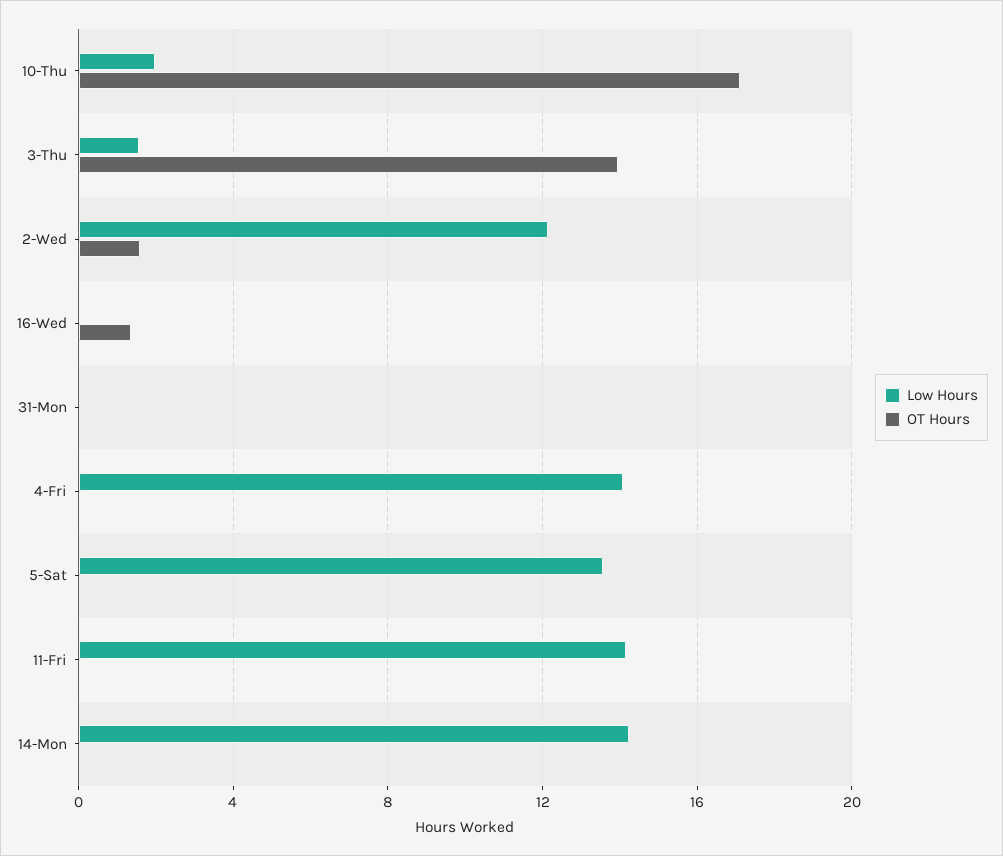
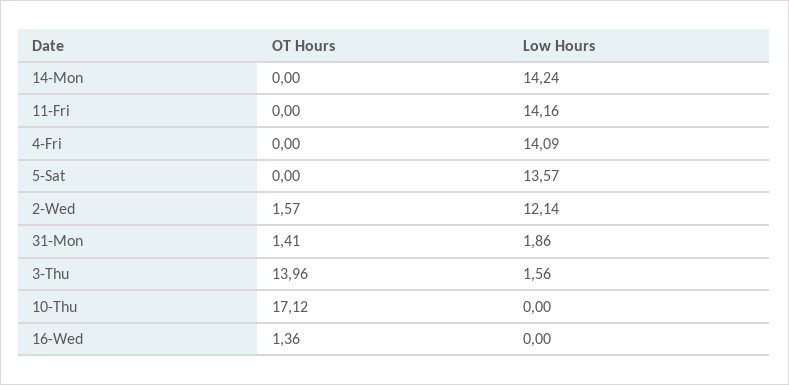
Low Hours, 10-Thu: 2 -> 0
Low Hours, 31-Mon: 0 -> 1.86
OT Hours, 31-Mon: 0 -> 1.41

